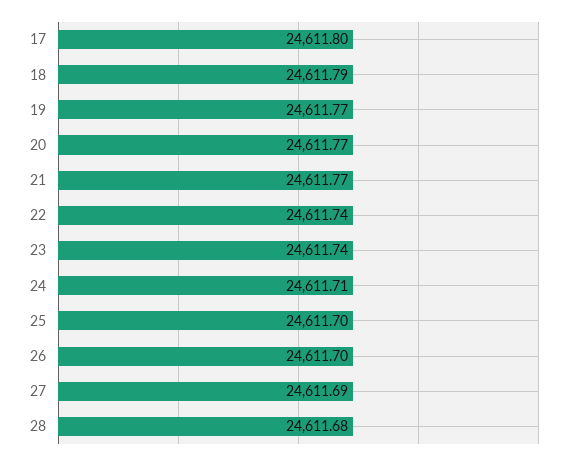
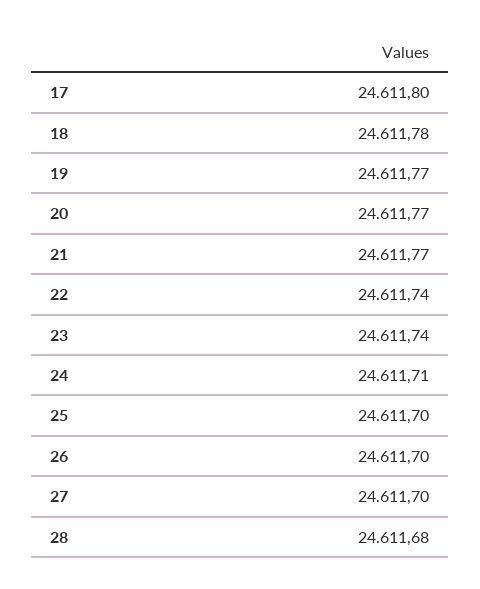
18: 24611.79 -> 24611.78
27: 24611.69 -> 24611.7

